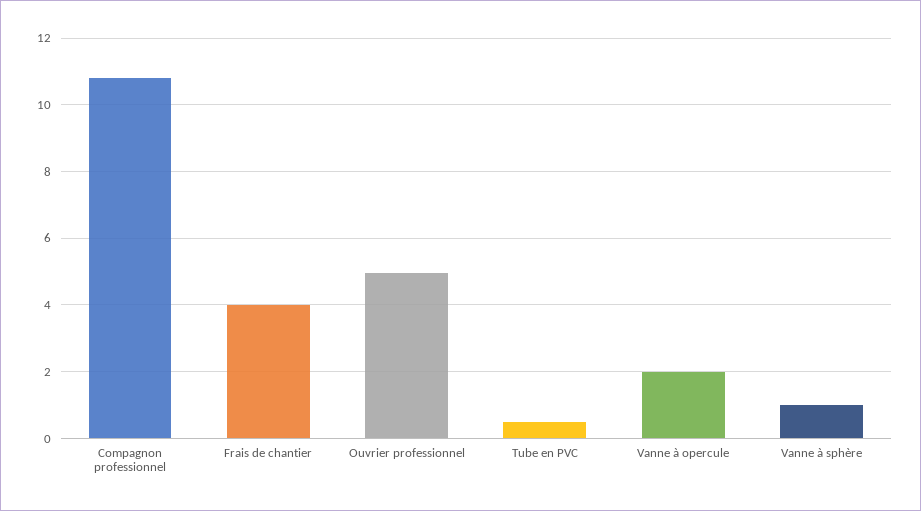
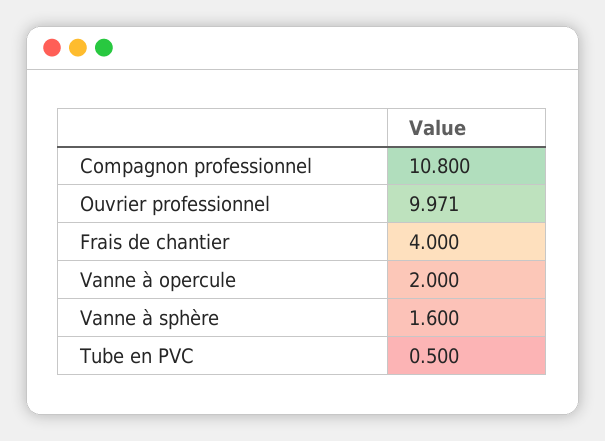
Ouvrier professionnel: 5 -> 9.971
Vanne à sphère: 1 -> 1.6

